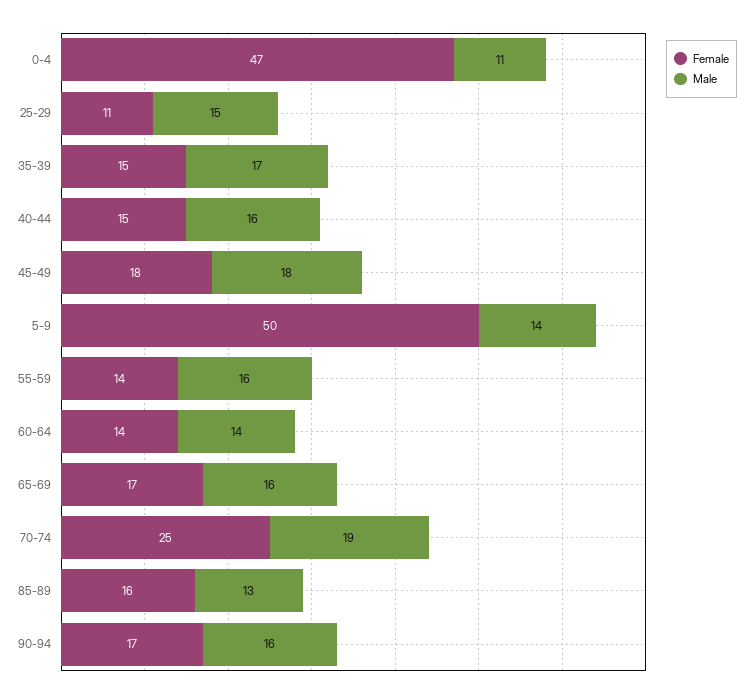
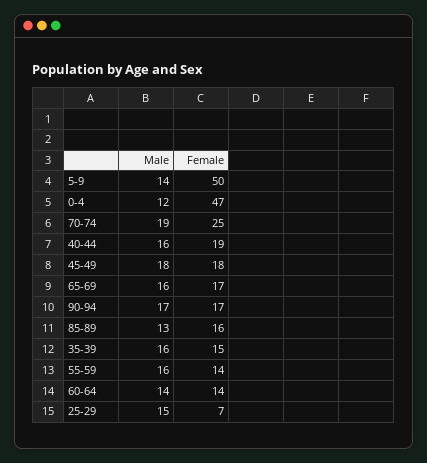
Male, 0-4: 11 -> 12
Female, 25-29: 11 -> 7
Male, 35-39: 17 -> 16
Female, 40-44: 15 -> 19
Male, 90-94: 16 -> 17

